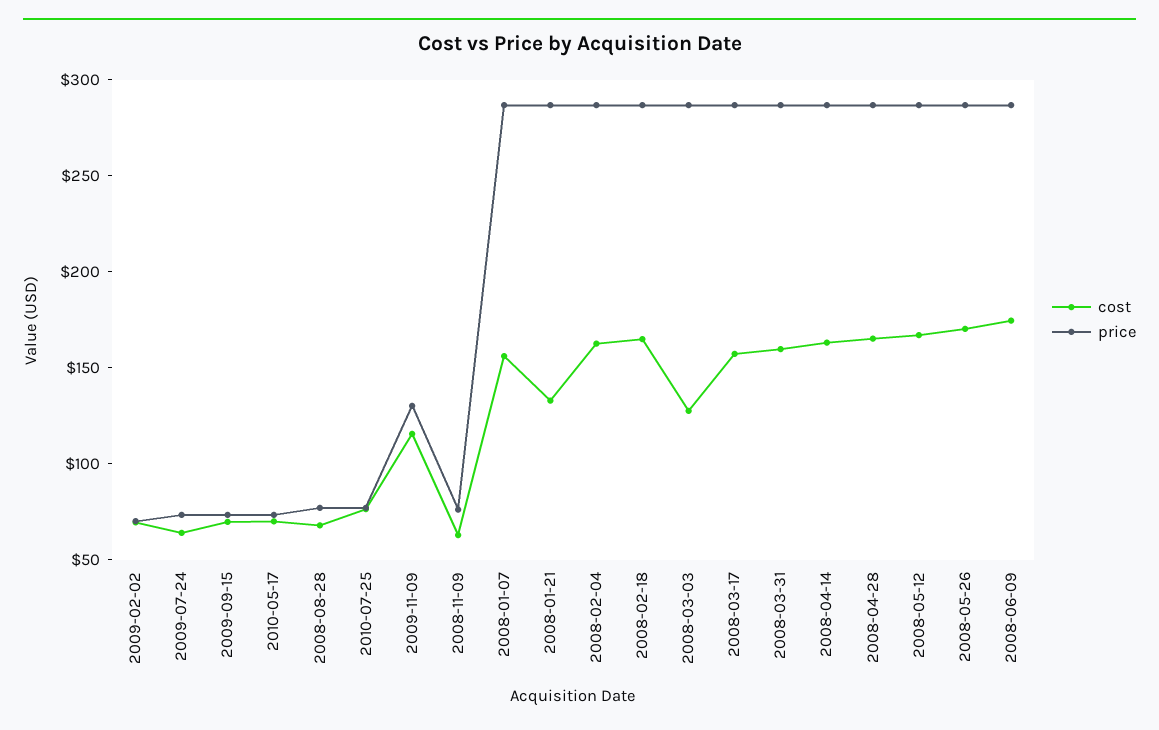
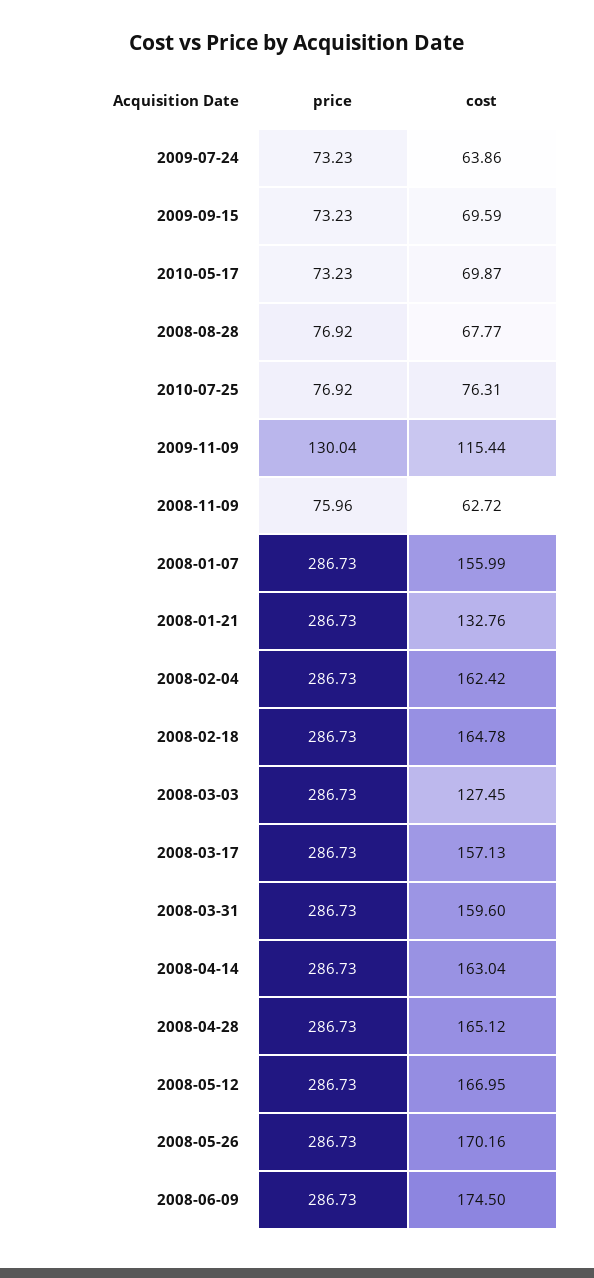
cost, 2009-02-02: 70 -> none
price, 2009-02-02: 70 -> none

